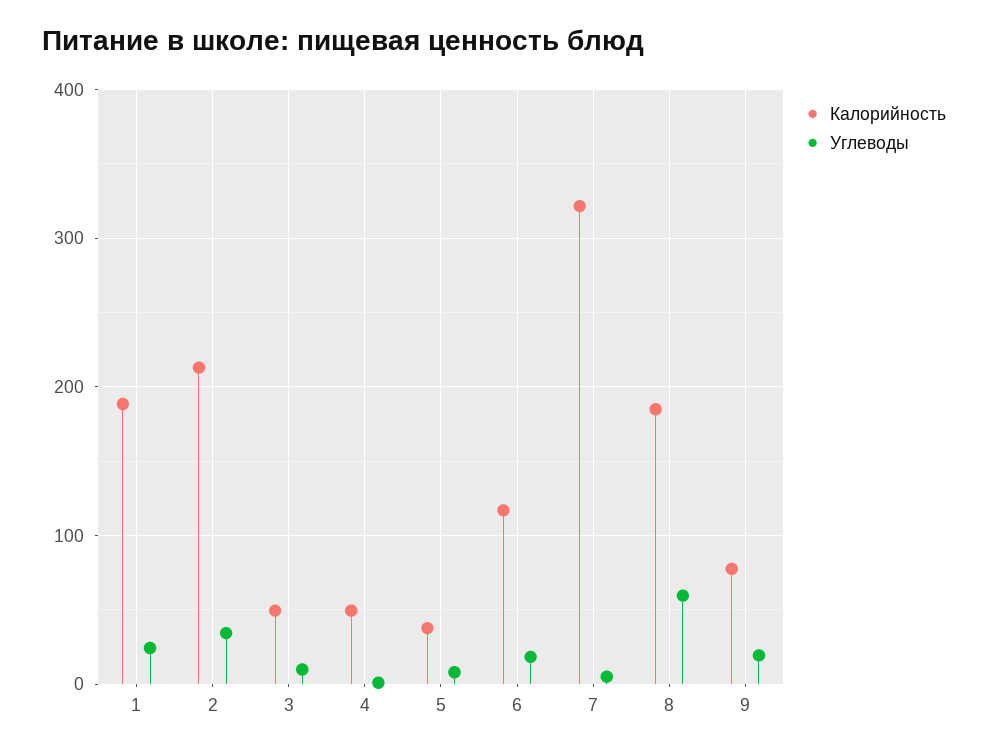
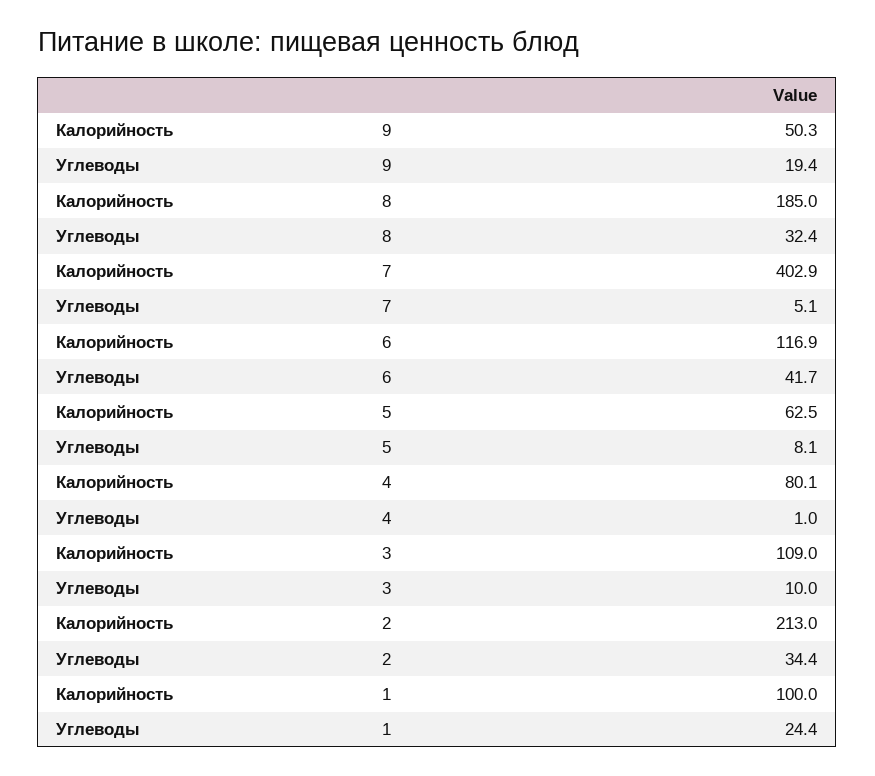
Калорийность, 1: 190 -> 100
Калорийность, 3: 50 -> 109
Калорийность, 4: 50 -> 80.1
Калорийность, 5: 40 -> 62.5
Углеводы, 6: 20 -> 41.7
Калорийность, 7: 320 -> 402.9
Углеводы, 8: 60 -> 32.4
Калорийность, 9: 80 -> 50.3

